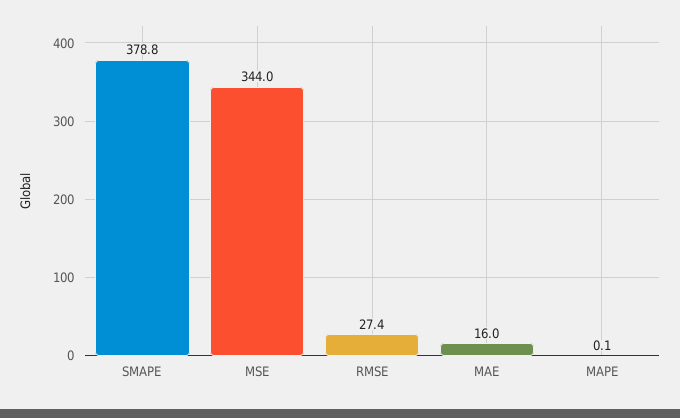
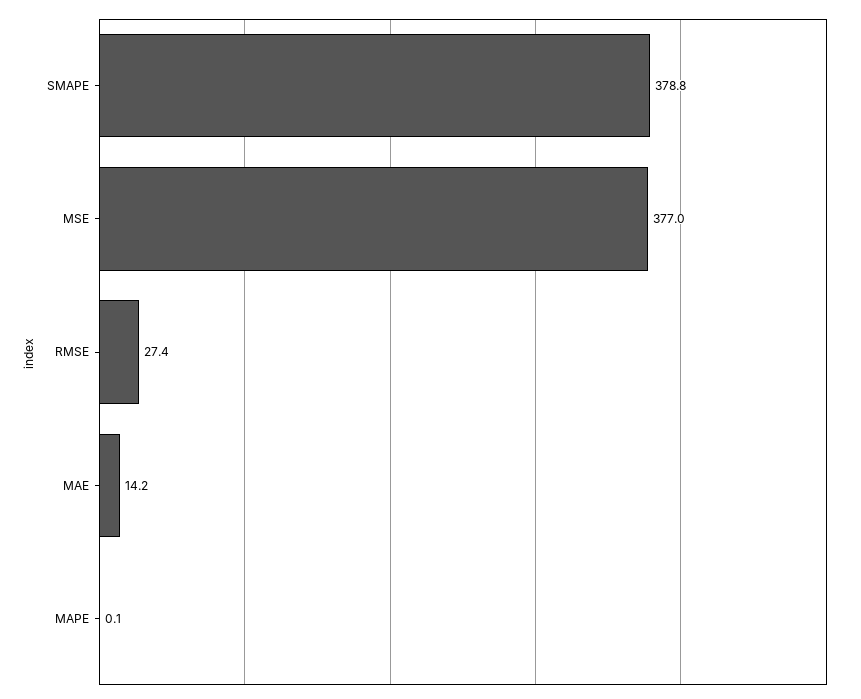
MSE: 344 -> 377
MAE: 16 -> 14.2

